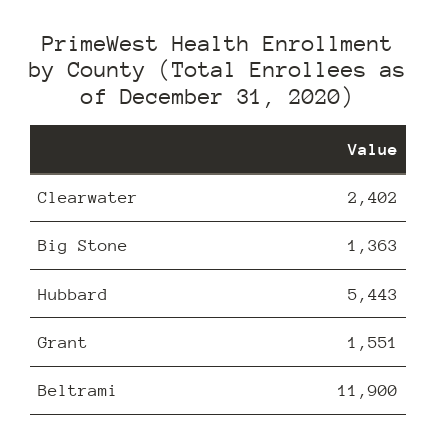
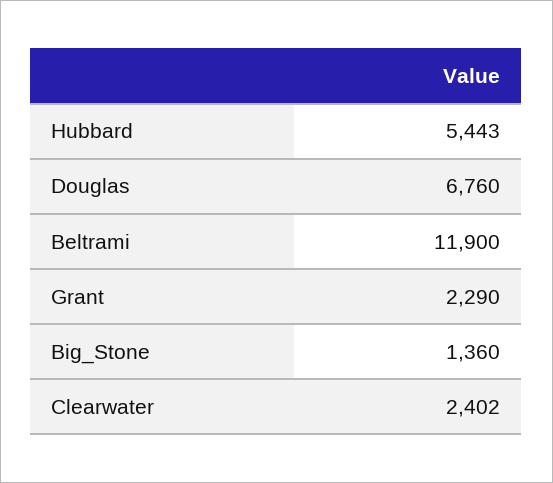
Big Stone: 1363 -> 1360
Grant: 1551 -> 2290
Douglas: none -> 6760

